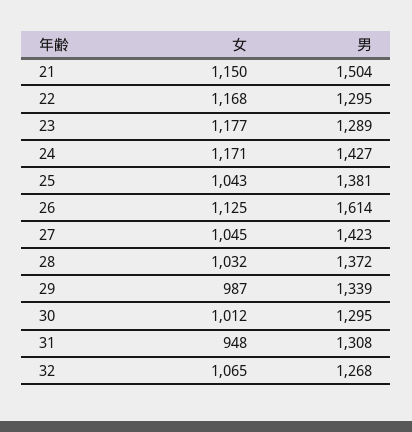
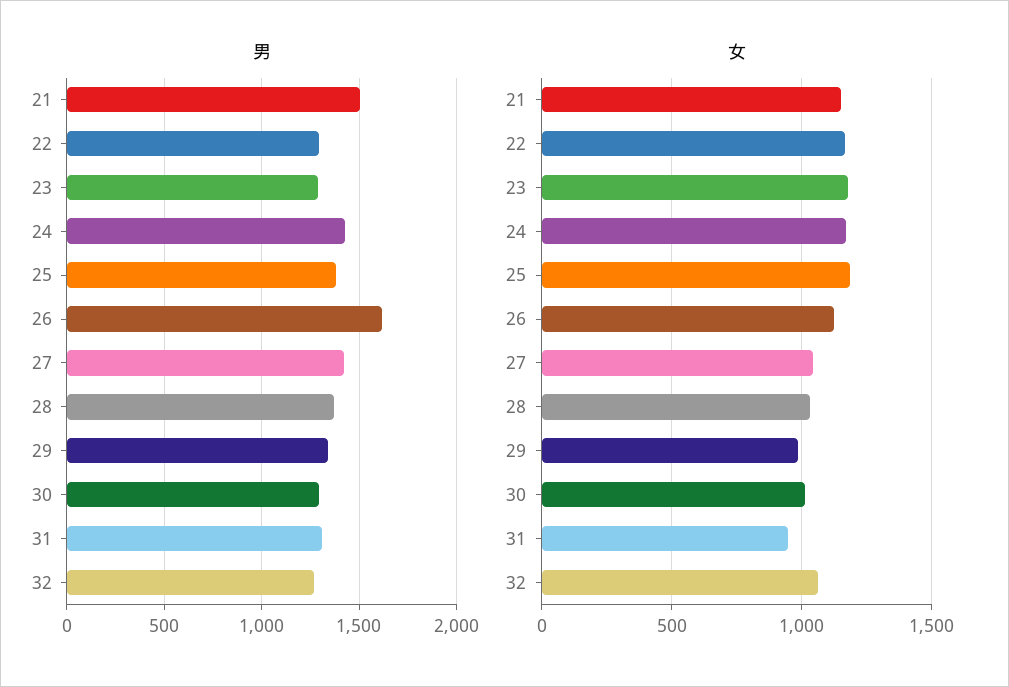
女, 25: 1043 -> 1200

